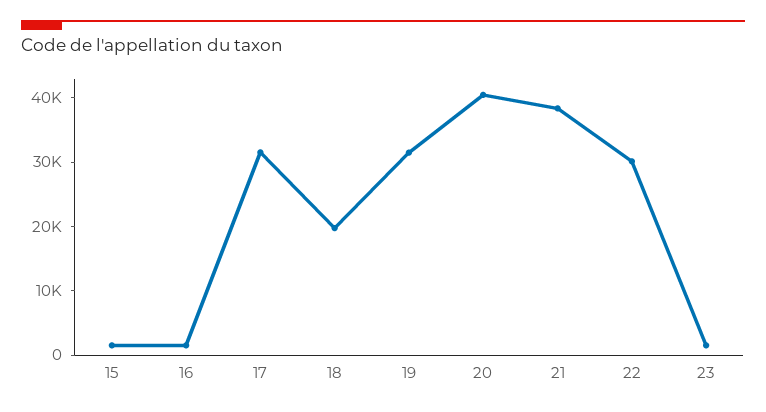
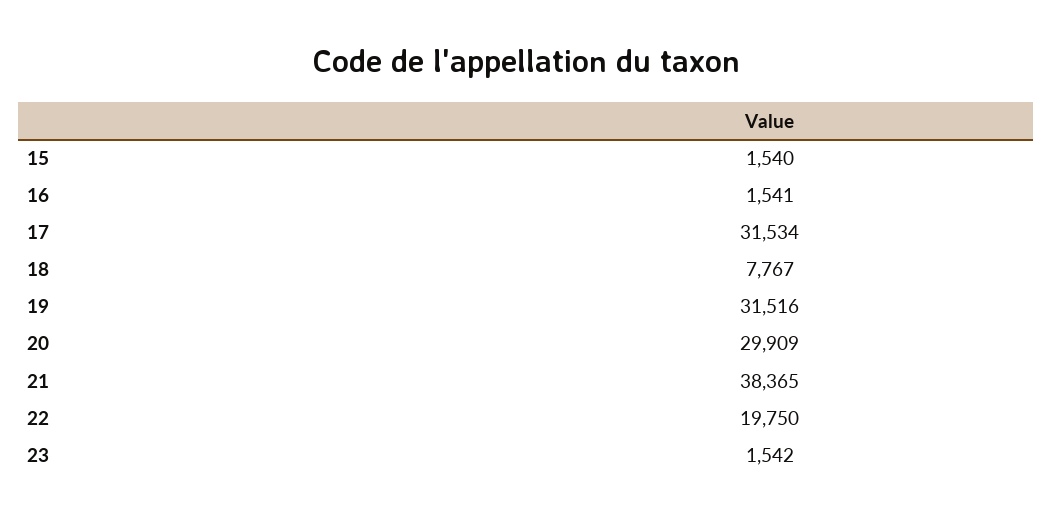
18: 20000 -> 7767
20: 40000 -> 29909
22: 30000 -> 19750

